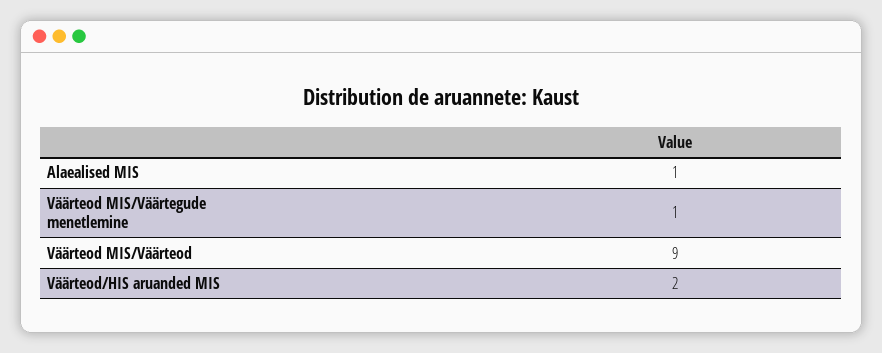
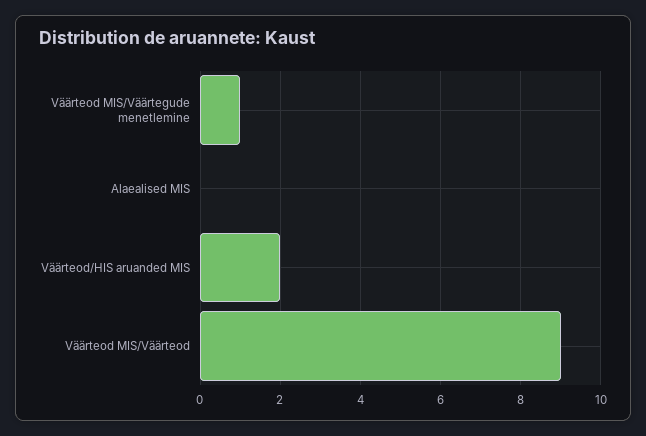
Alaealised MIS: 1 -> 0

